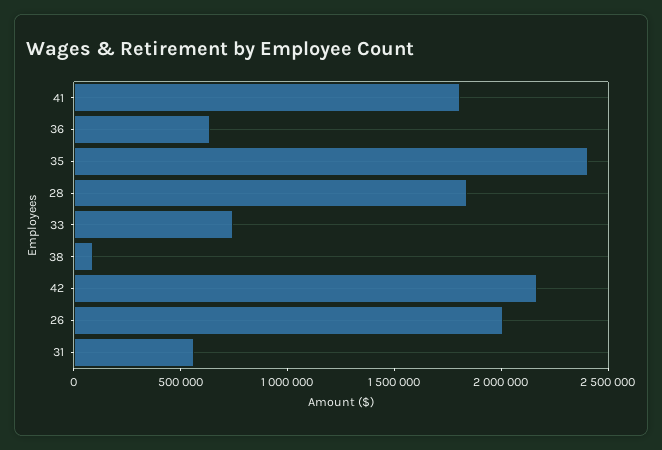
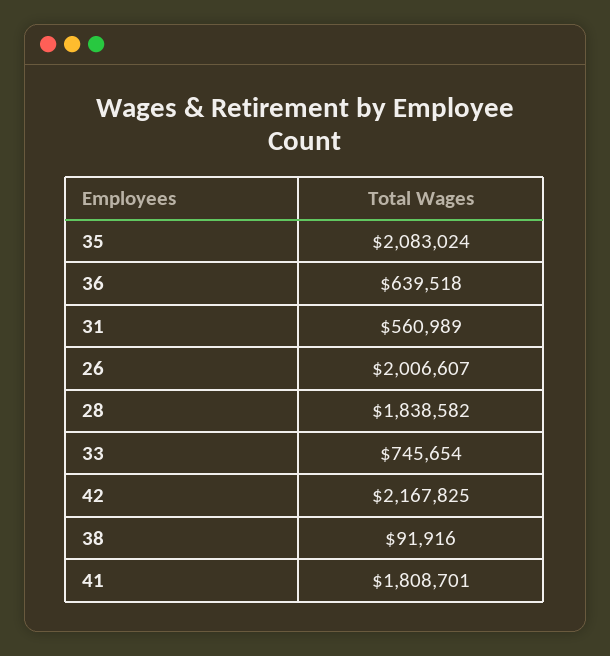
35: 2400000 -> 2083024

